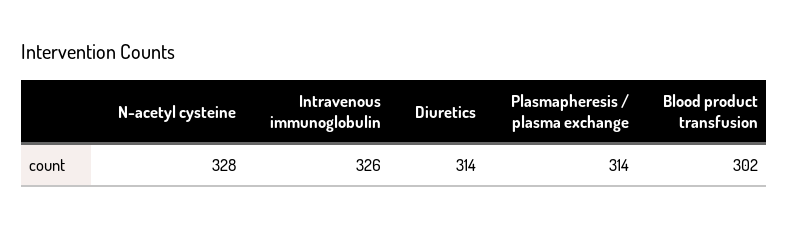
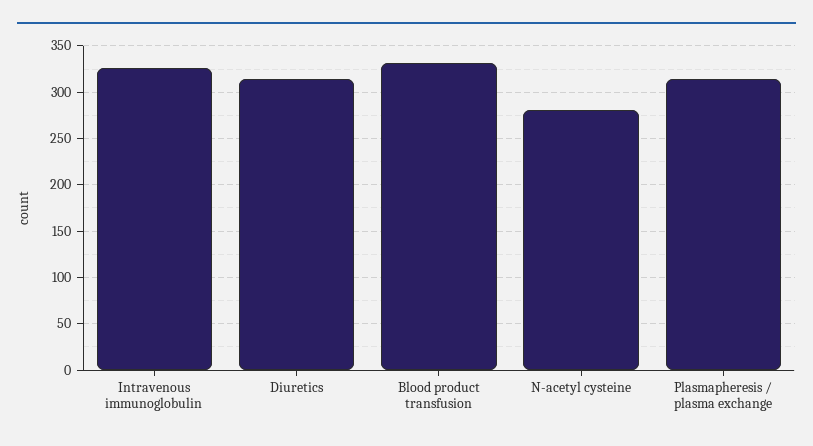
N-acetyl cysteine: 328 -> 280
Blood product transfusion: 302 -> 330

